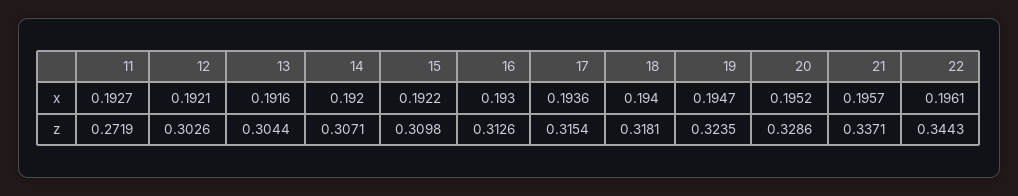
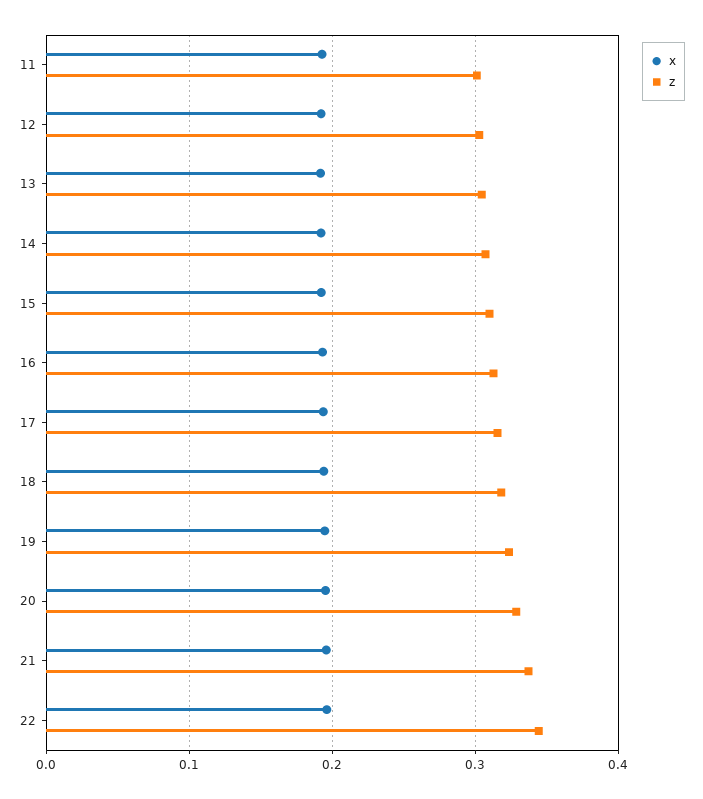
z, 11: 0.2719 -> 0.3

